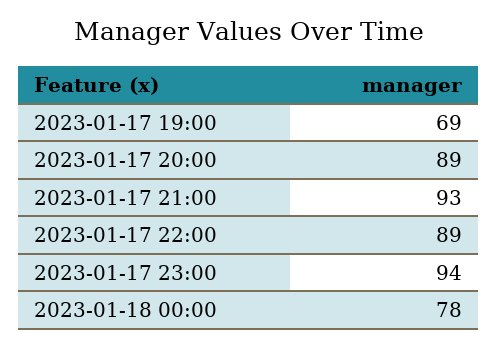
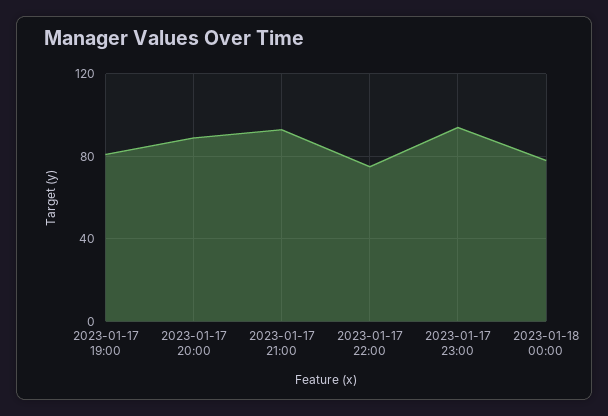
2023-01-17 19:00: 69 -> 80
2023-01-17 22:00: 89 -> 75

